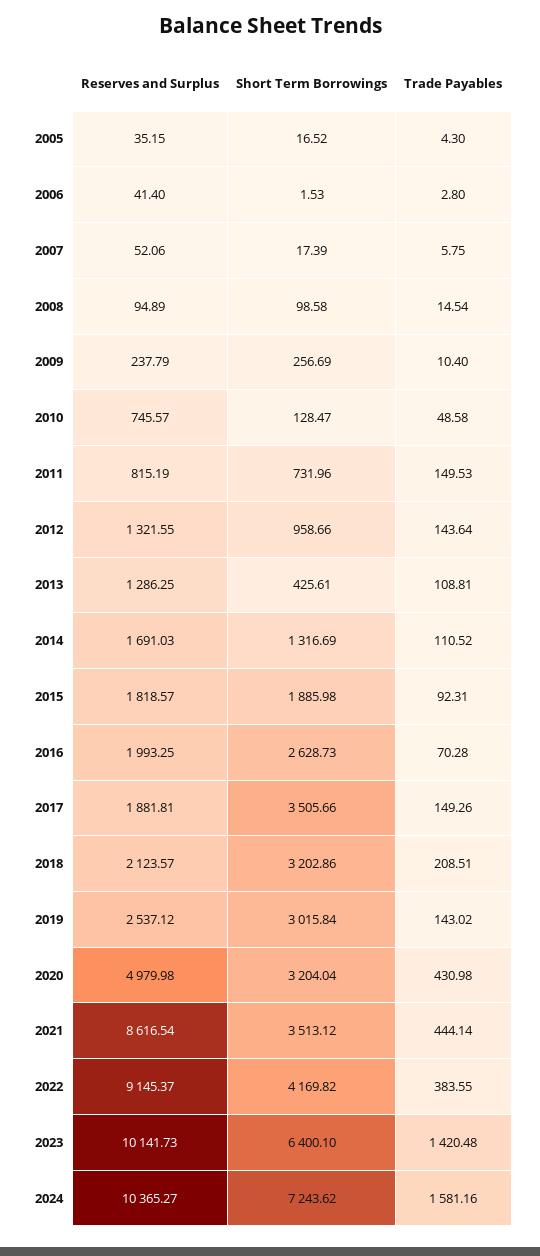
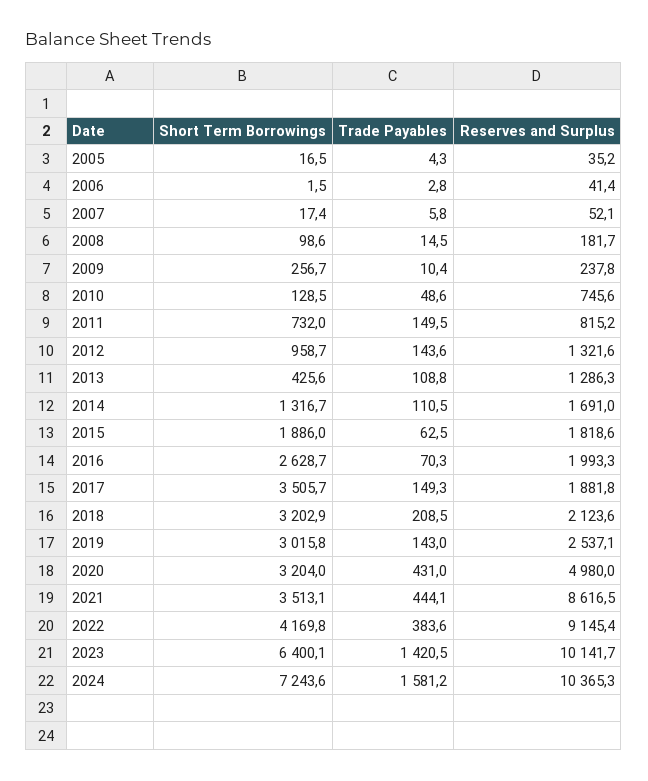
Reserves and Surplus, 2008: 94.89 -> 181.7
Trade Payables, 2015: 92.31 -> 62.5

